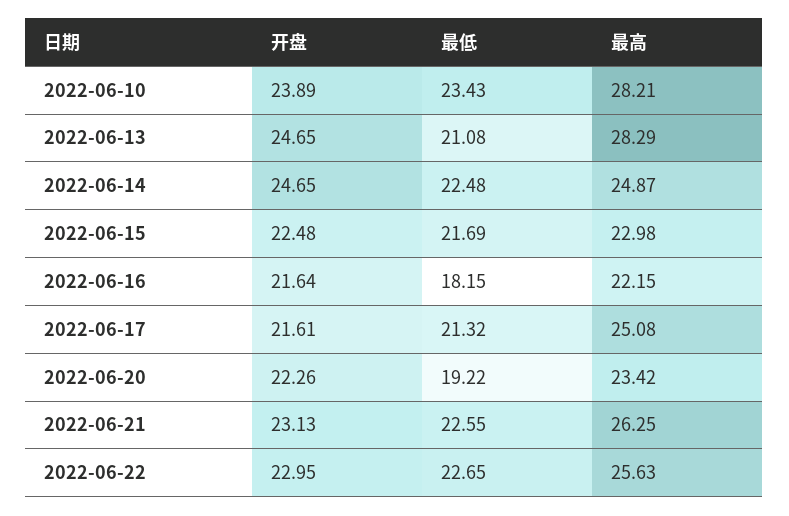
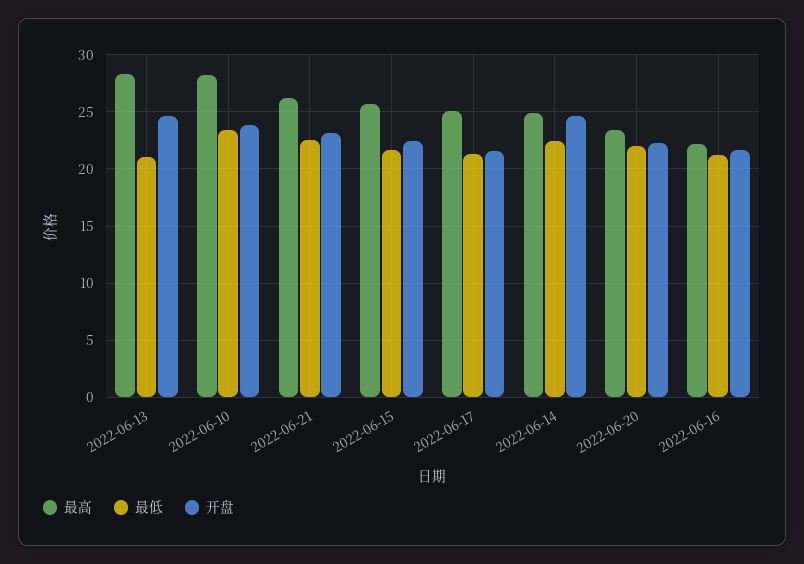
最高, 2022-06-15: 22.98 -> 26
最低, 2022-06-16: 18.15 -> 21
最低, 2022-06-20: 19.22 -> 22
开盘, 2022-06-22: 22.95 -> none
最低, 2022-06-22: 22.65 -> none
最高, 2022-06-22: 25.63 -> none

